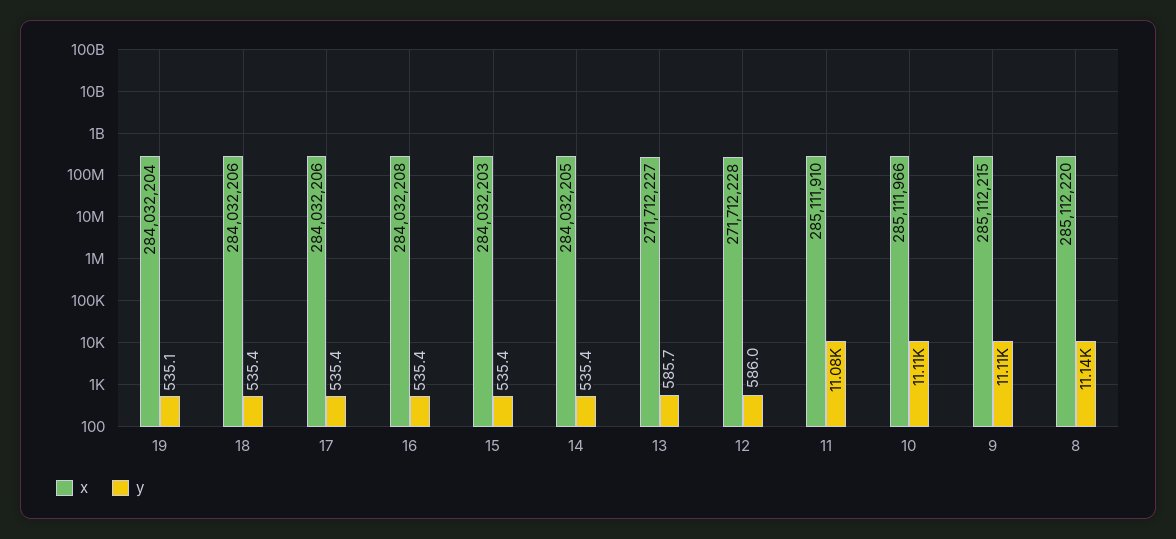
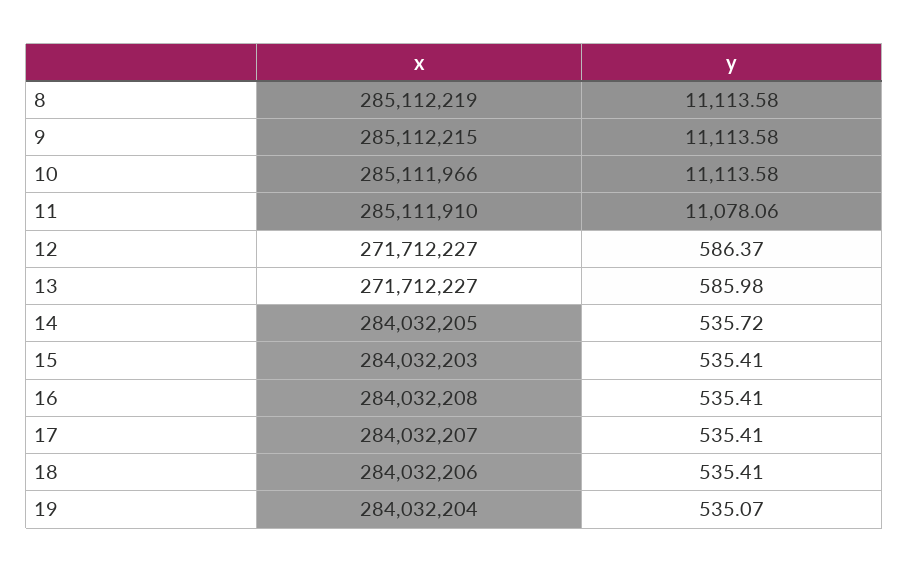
x, 17: 284032206 -> 284032207
y, 14: 535.4 -> 535.72
y, 13: 585.7 -> 585.98
x, 12: 271712228 -> 271712227
y, 12: 586 -> 586.37
x, 8: 285112220 -> 285112219
y, 8: 11140 -> 11113.58

